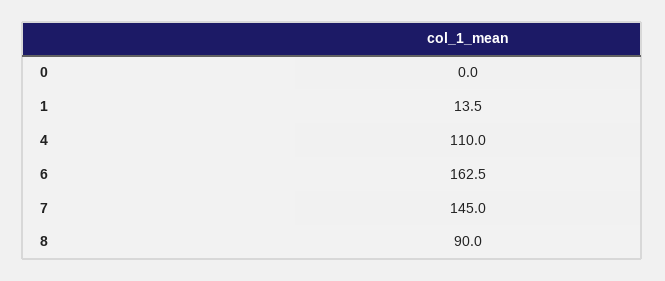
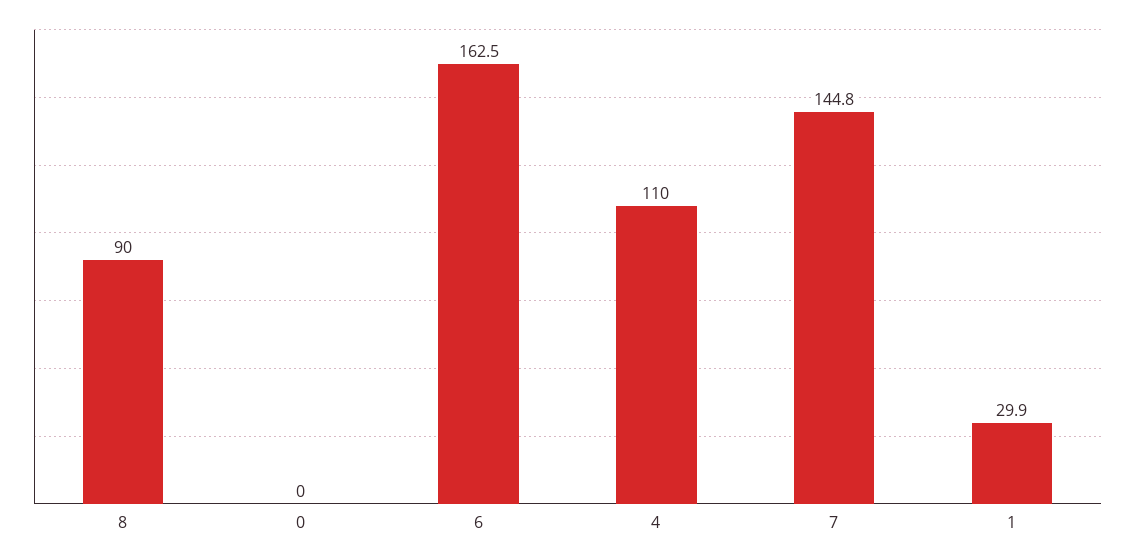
1: 13.5 -> 29.9
7: 145 -> 144.8

